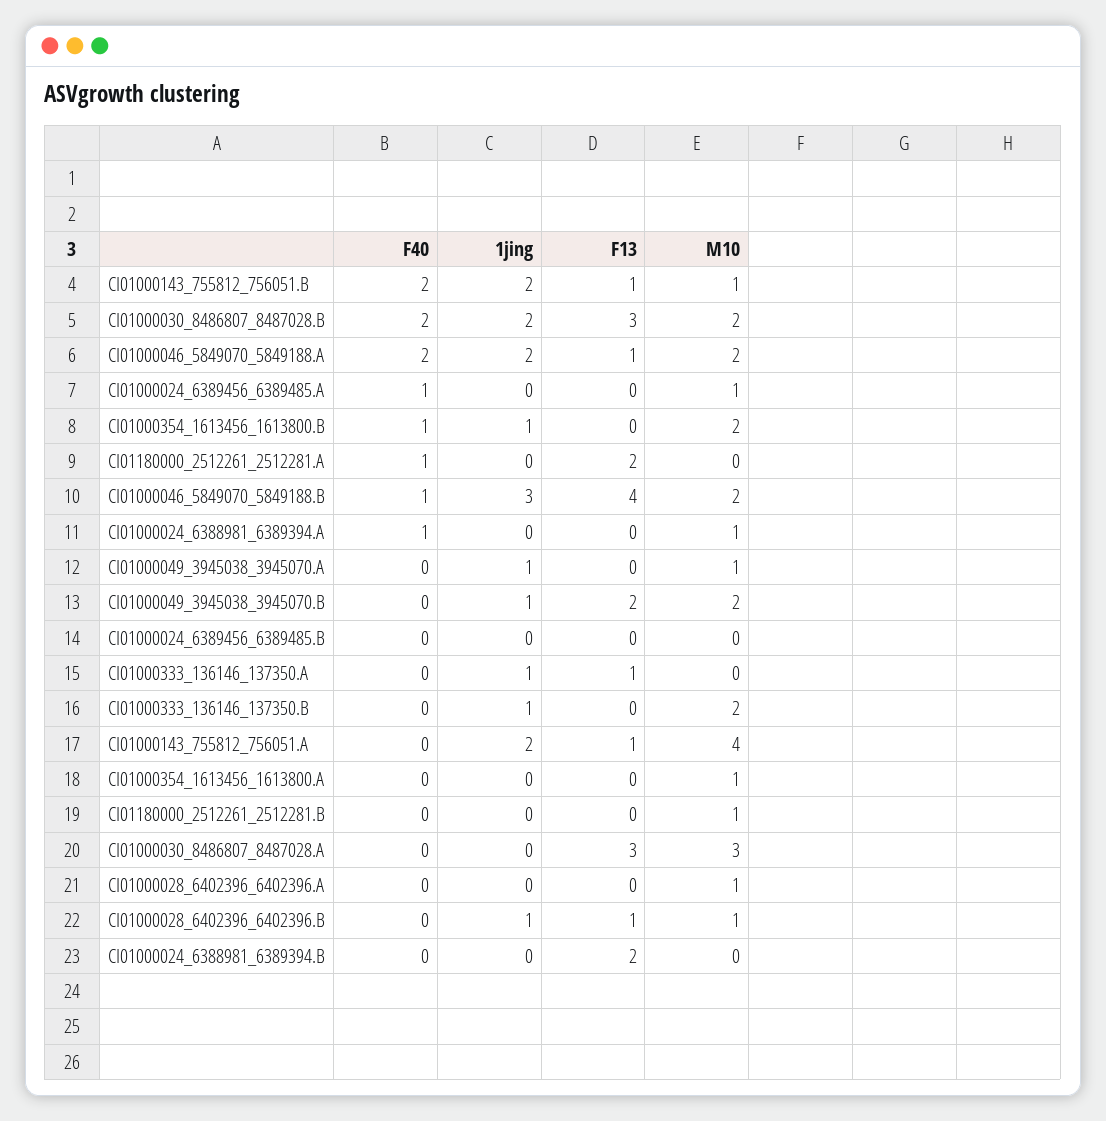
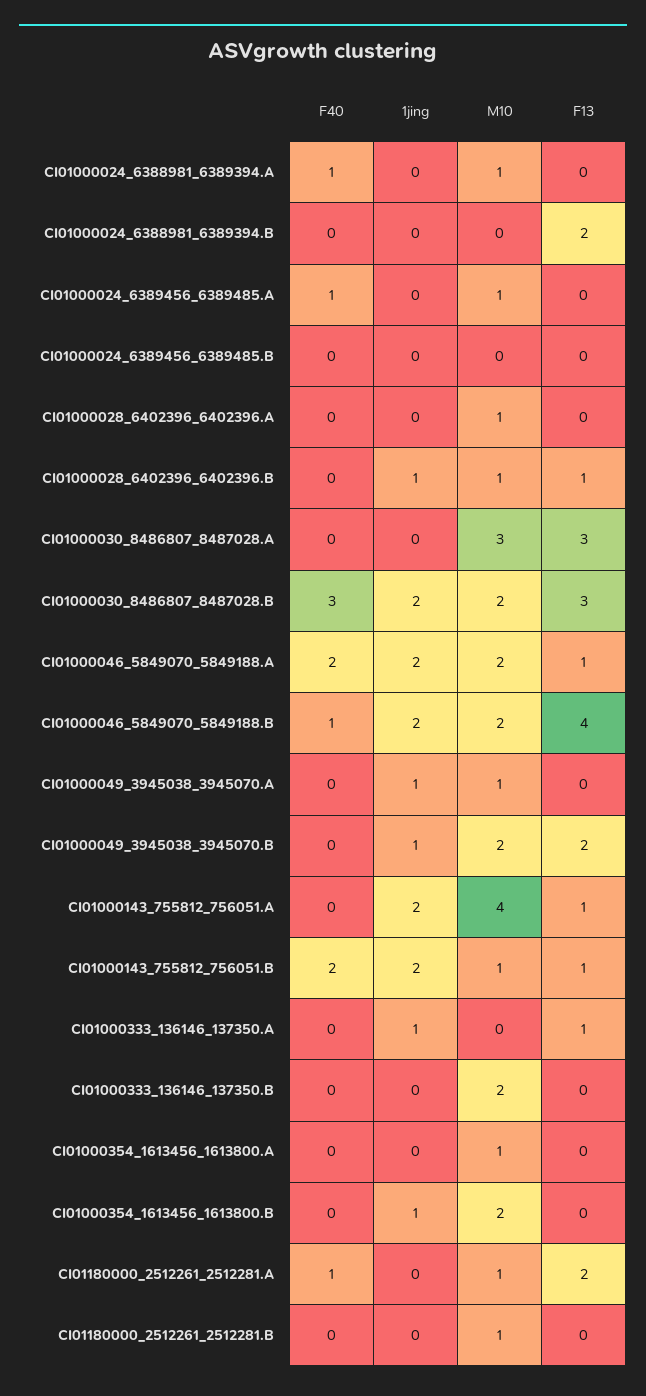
F40, CI01000030_8486807_8487028.B: 2 -> 3
F40, CI01000354_1613456_1613800.B: 1 -> 0
M10, CI01180000_2512261_2512281.A: 0 -> 1
1jing, CI01000046_5849070_5849188.B: 3 -> 2
1jing, CI01000333_136146_137350.B: 1 -> 0

